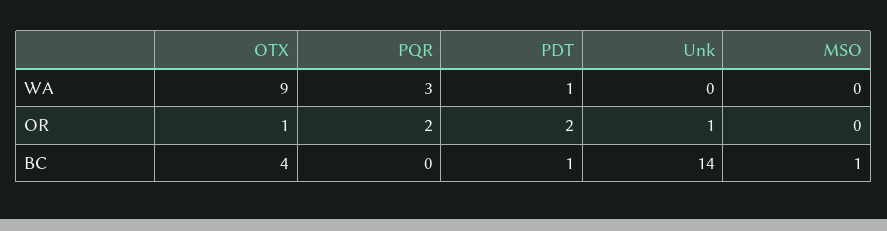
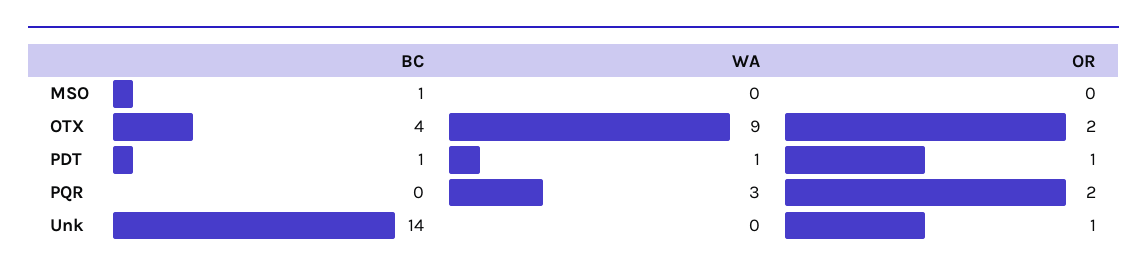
OTX, OR: 1 -> 2
PDT, OR: 2 -> 1

